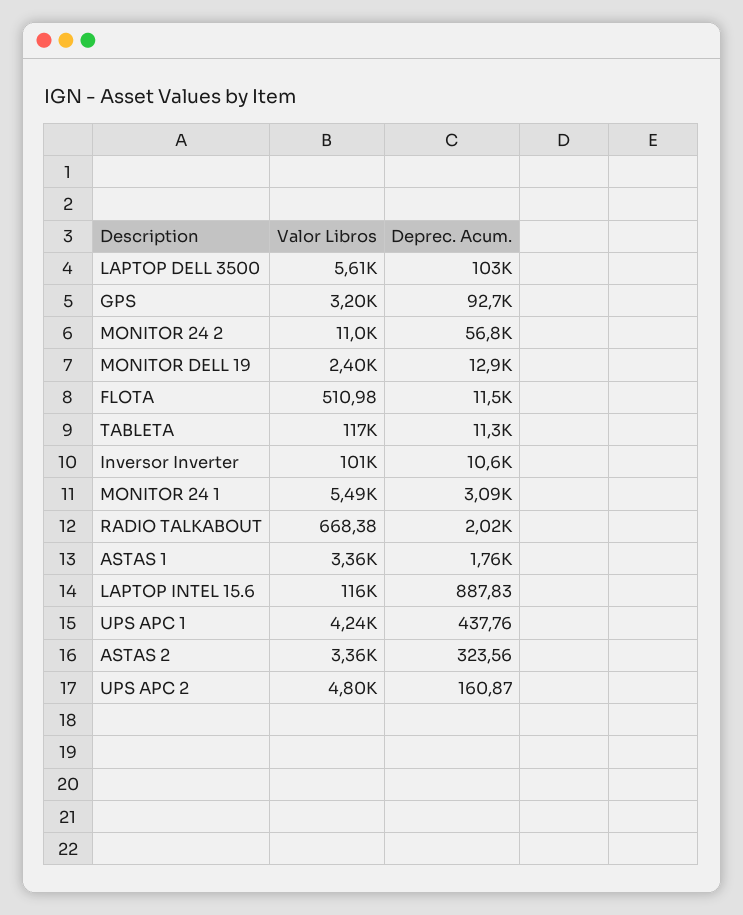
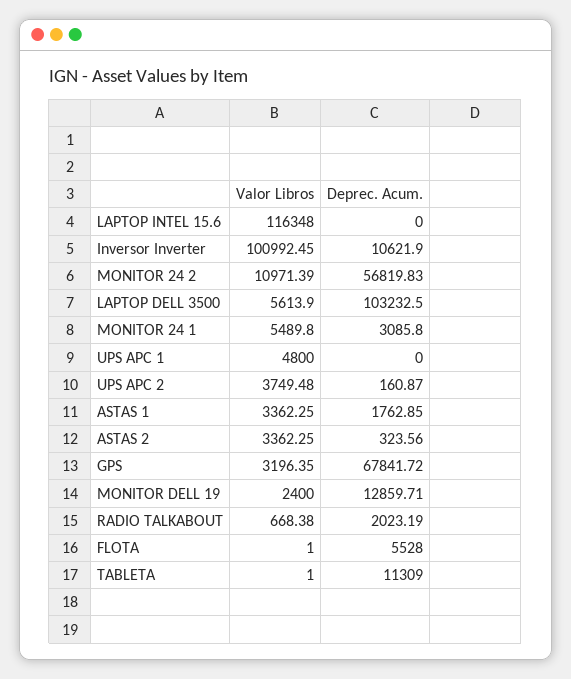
Deprec. Acum., GPS: 92700 -> 67841.72
Valor Libros, FLOTA: 510.98 -> 1
Deprec. Acum., FLOTA: 11500 -> 5528
Valor Libros, TABLETA: 117000 -> 1
Deprec. Acum., LAPTOP INTEL 15.6: 887.83 -> 0
Valor Libros, UPS APC 1: 4240 -> 4800
Deprec. Acum., UPS APC 1: 437.76 -> 0
Valor Libros, UPS APC 2: 4800 -> 3749.48

